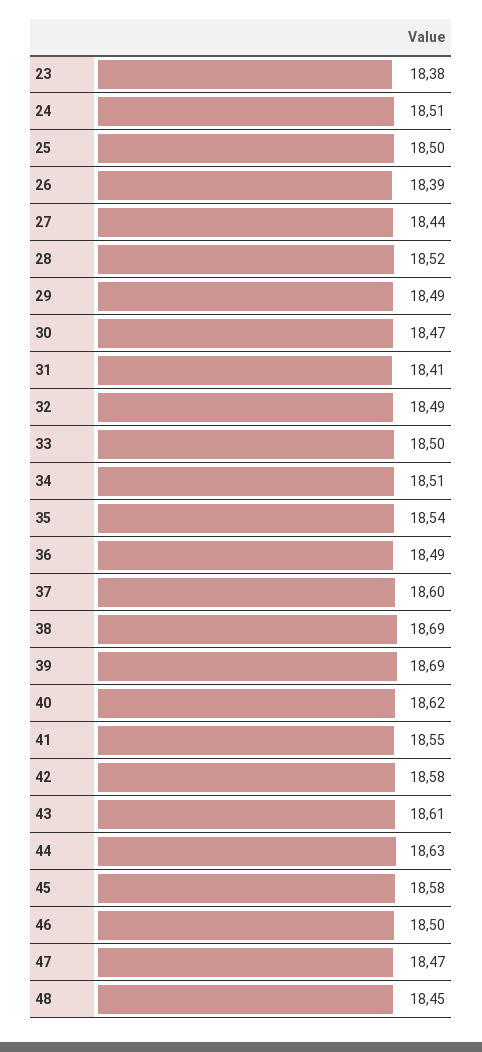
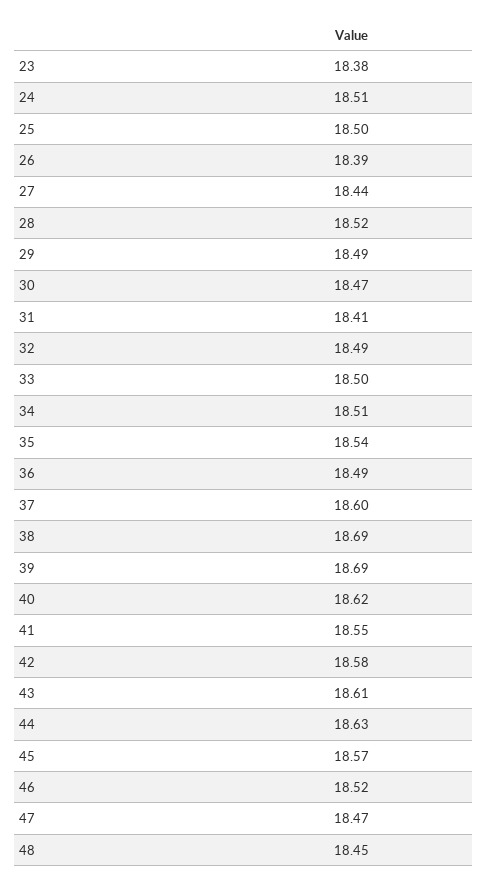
45: 18.58 -> 18.57
46: 18.5 -> 18.52

